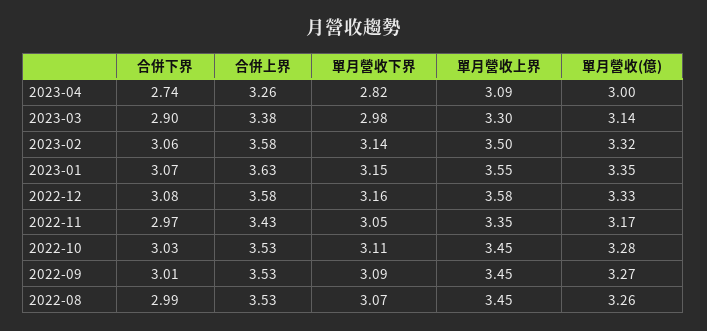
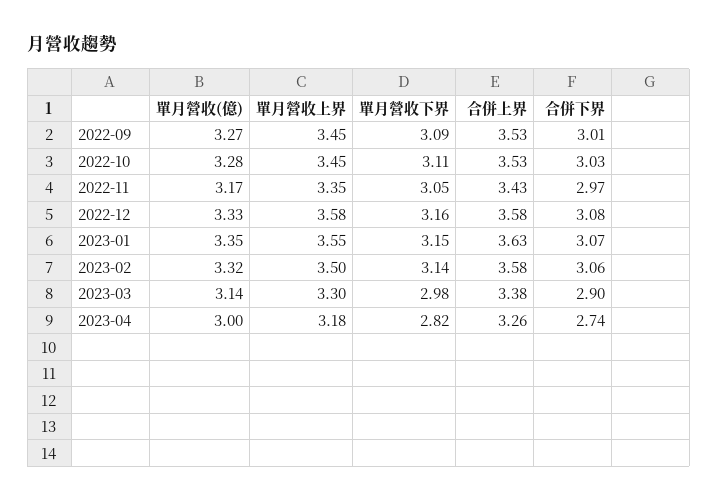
單月營收上界, 2023-04: 3.09 -> 3.18
合併下界, 2022-08: 2.99 -> none
合併上界, 2022-08: 3.53 -> none
單月營收下界, 2022-08: 3.07 -> none
單月營收上界, 2022-08: 3.45 -> none
單月營收(億), 2022-08: 3.26 -> none

